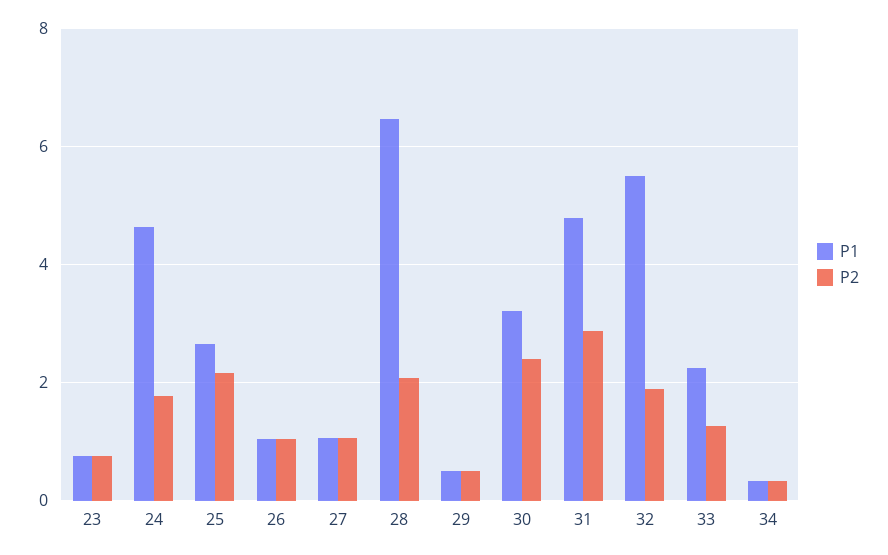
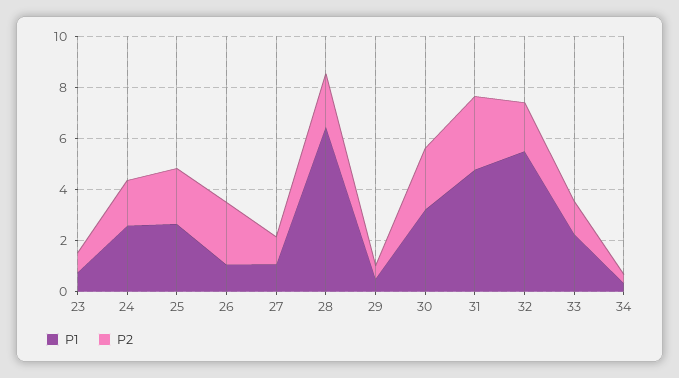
P1, 24: 4.6 -> 2.5
P2, 26: 1 -> 2.5

